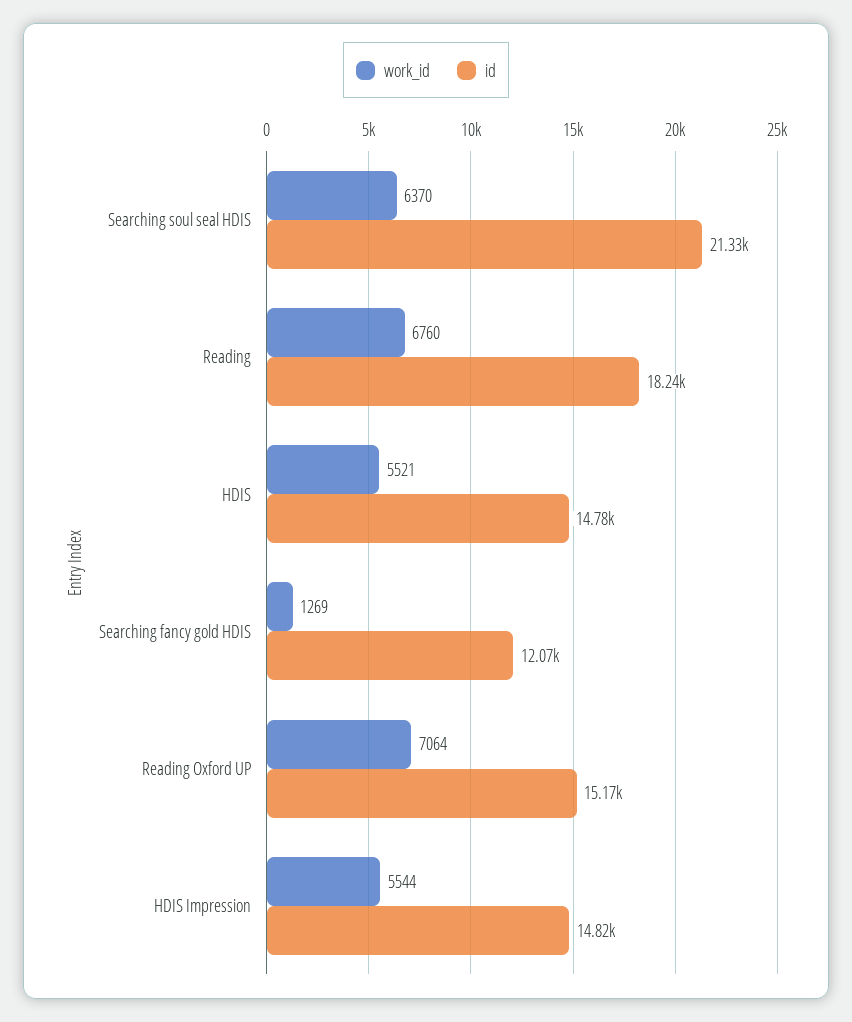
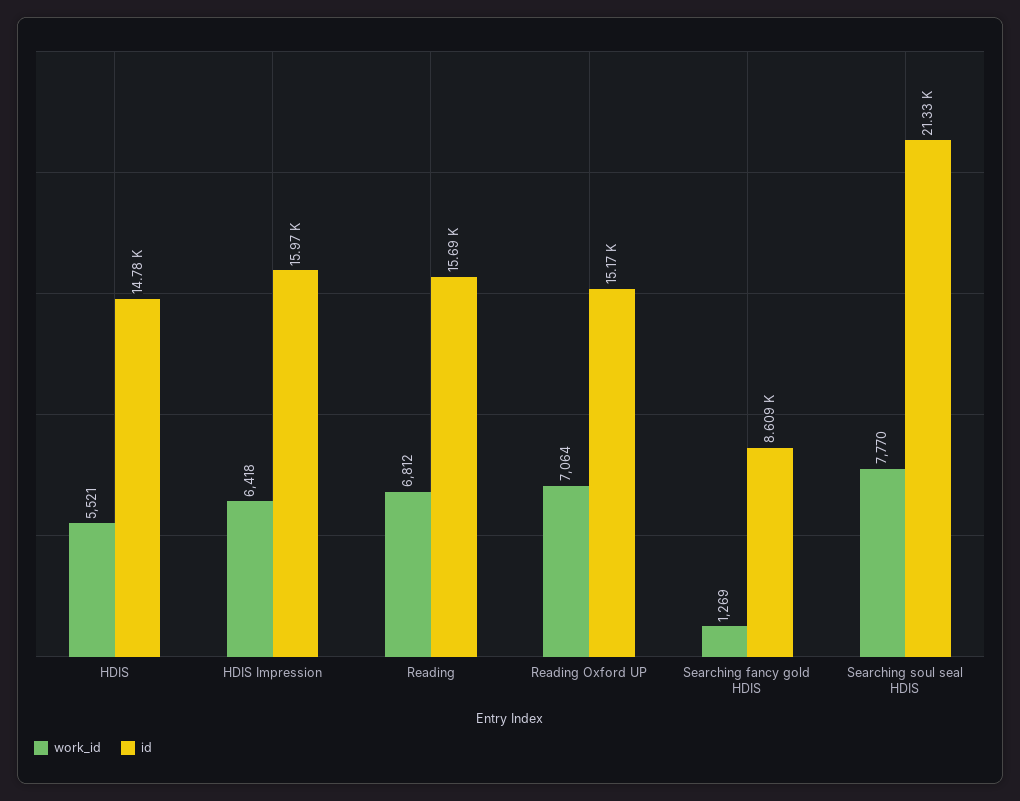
work_id, Searching soul seal HDIS: 6370 -> 7770
work_id, Reading: 6760 -> 6812
id, Reading: 18240 -> 15690
id, Searching fancy gold HDIS: 12070 -> 8609
work_id, HDIS Impression: 5544 -> 6418
id, HDIS Impression: 14820 -> 15970

